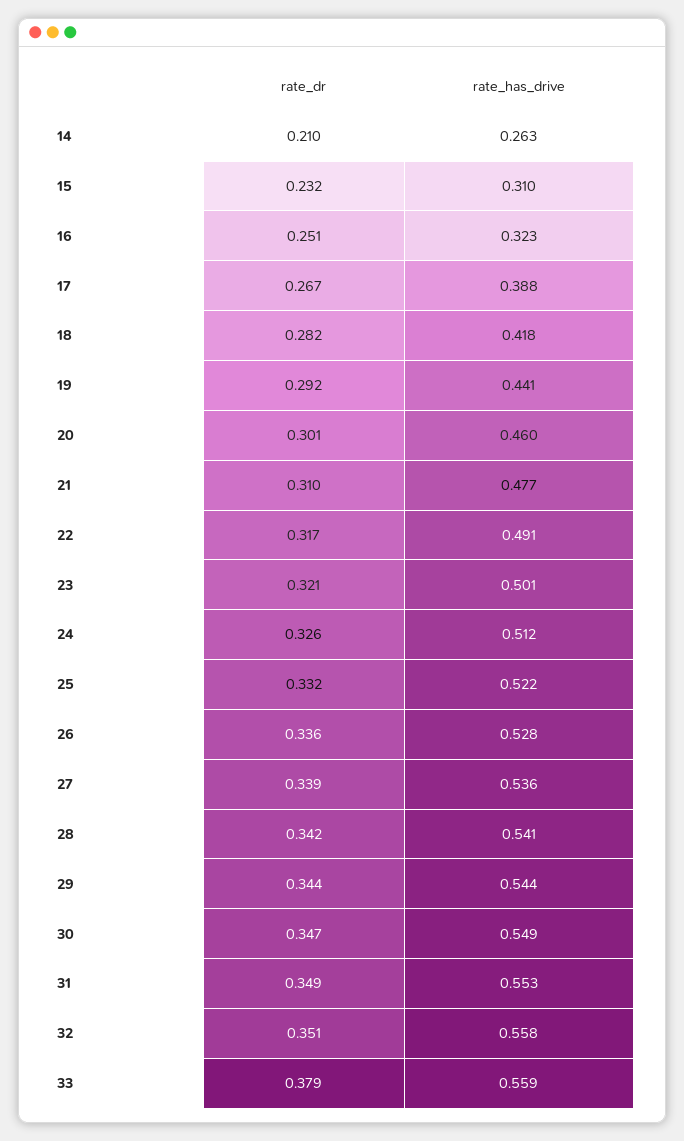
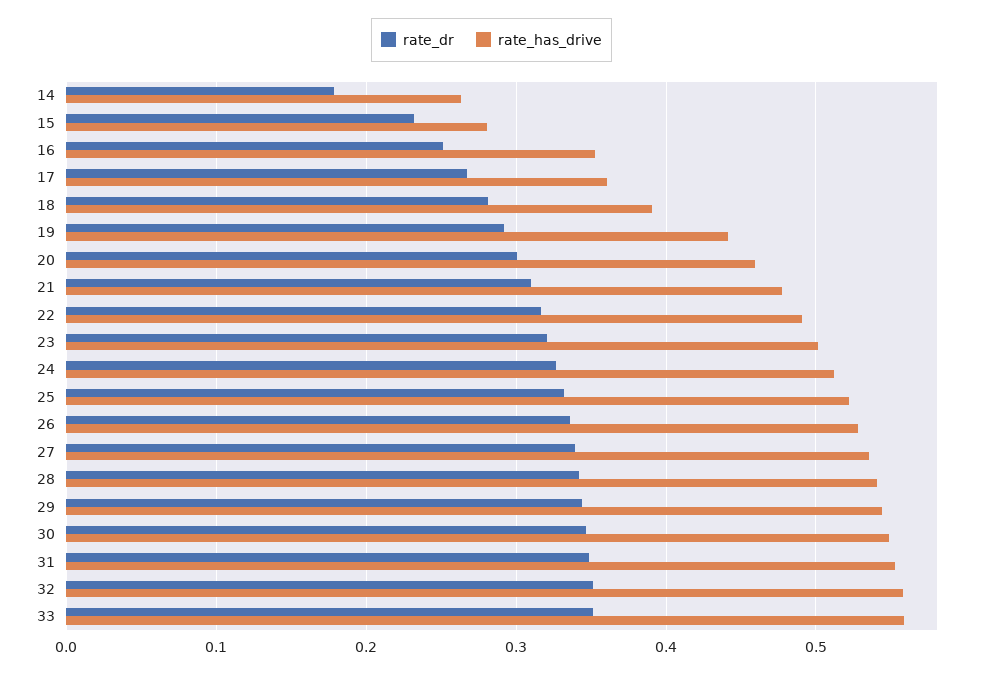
rate_dr, 14: 0.21 -> 0.18
rate_has_drive, 15: 0.31 -> 0.28
rate_has_drive, 16: 0.323 -> 0.35
rate_has_drive, 17: 0.388 -> 0.36
rate_has_drive, 18: 0.418 -> 0.39
rate_dr, 33: 0.379 -> 0.35

